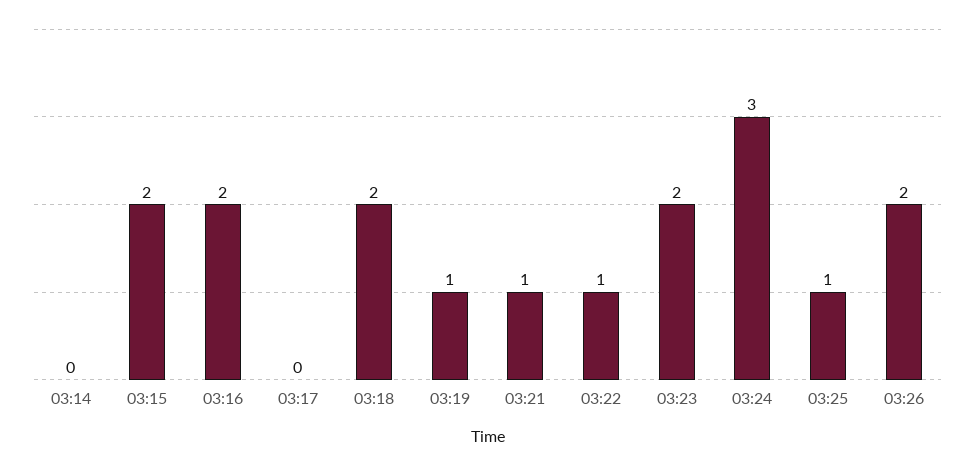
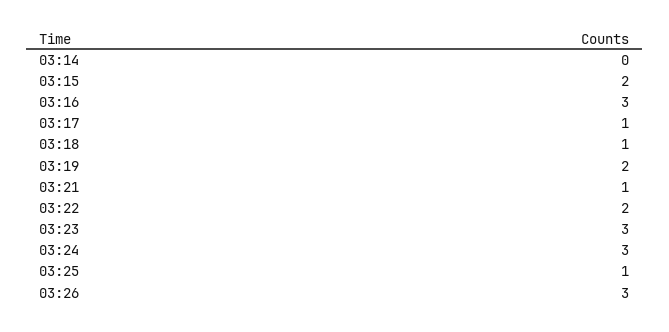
03:16: 2 -> 3
03:17: 0 -> 1
03:18: 2 -> 1
03:19: 1 -> 2
03:22: 1 -> 2
03:23: 2 -> 3
03:26: 2 -> 3

